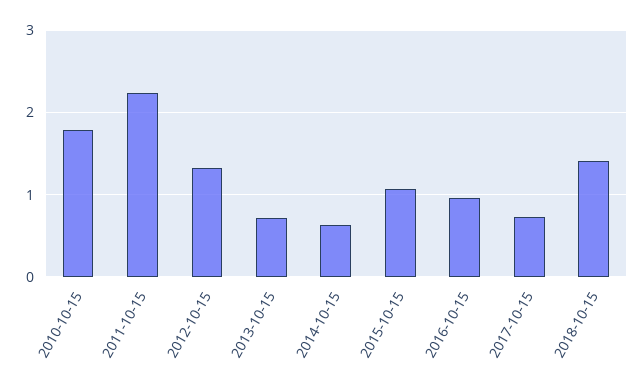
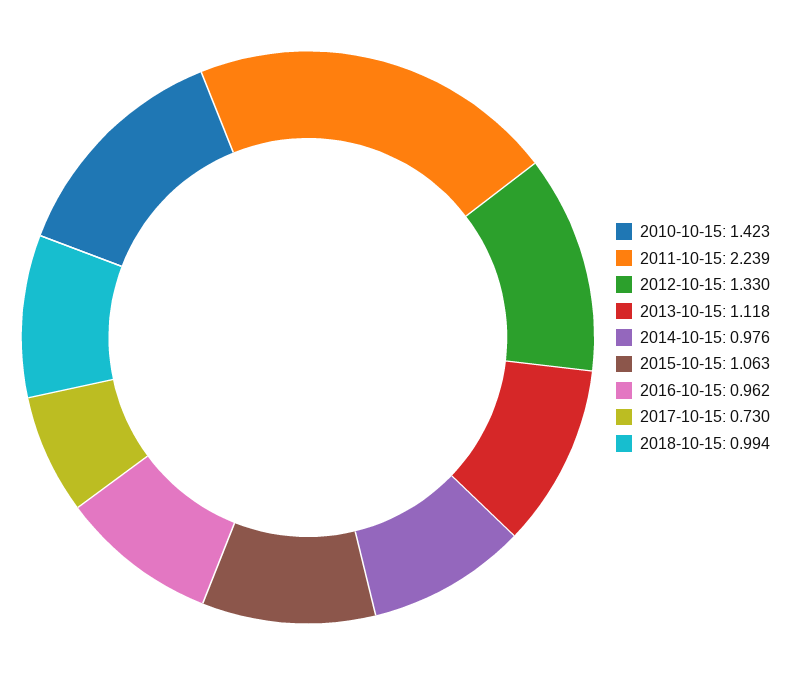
2010-10-15: 1.8 -> 1.423
2013-10-15: 0.7 -> 1.118
2014-10-15: 0.6 -> 0.976
2018-10-15: 1.4 -> 0.994

